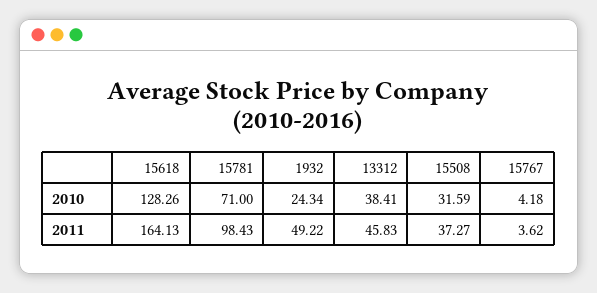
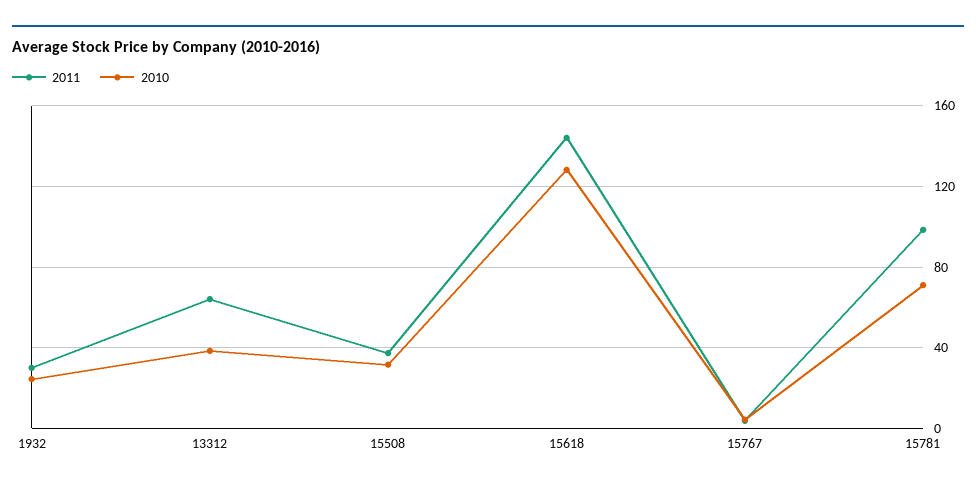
2011, 15618: 164.13 -> 145
2011, 1932: 49.22 -> 30
2011, 13312: 45.83 -> 65

